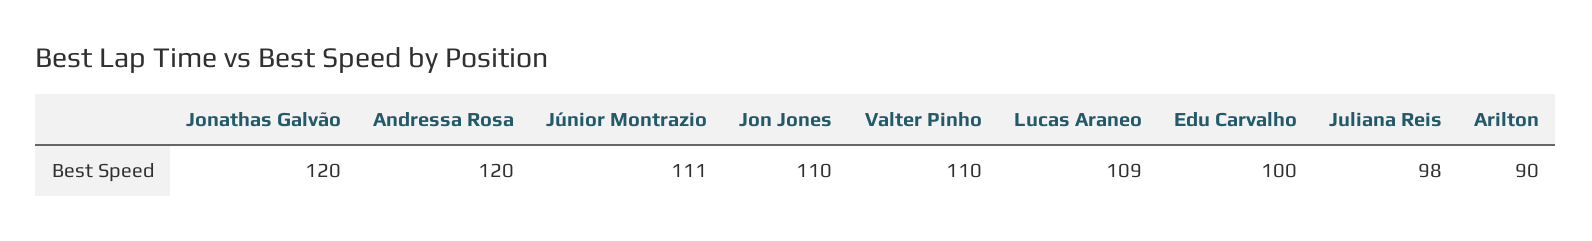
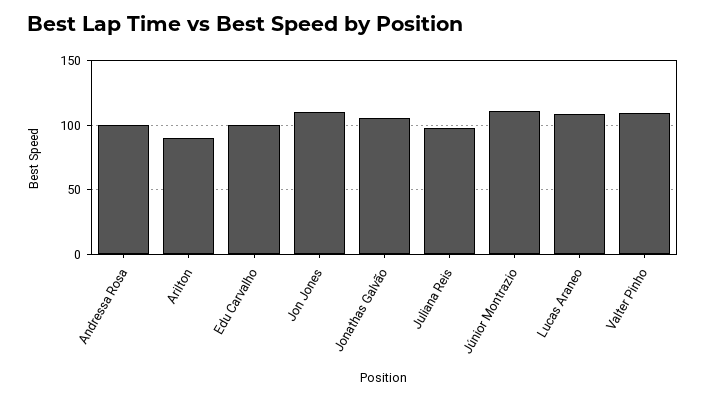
Jonathas Galvão: 120 -> 105
Andressa Rosa: 120 -> 100

